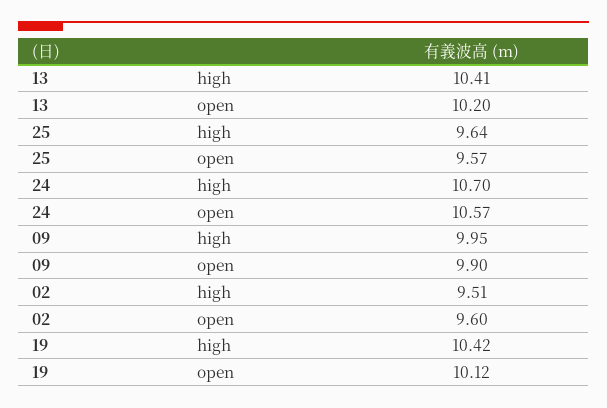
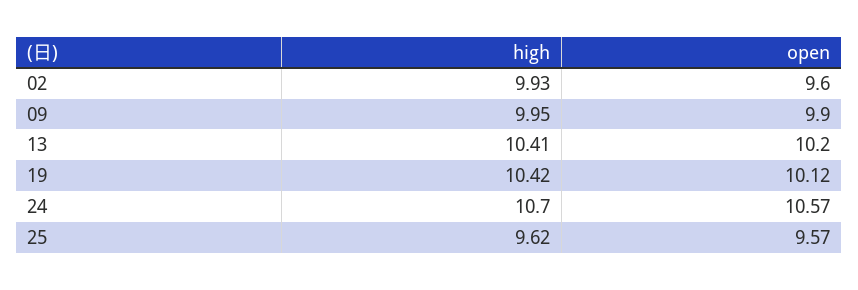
25, high: 9.64 -> 9.62
02, high: 9.51 -> 9.93

